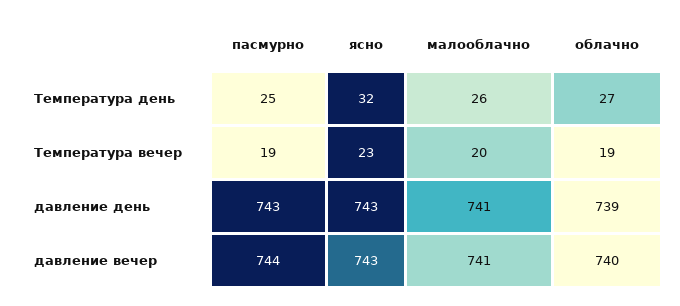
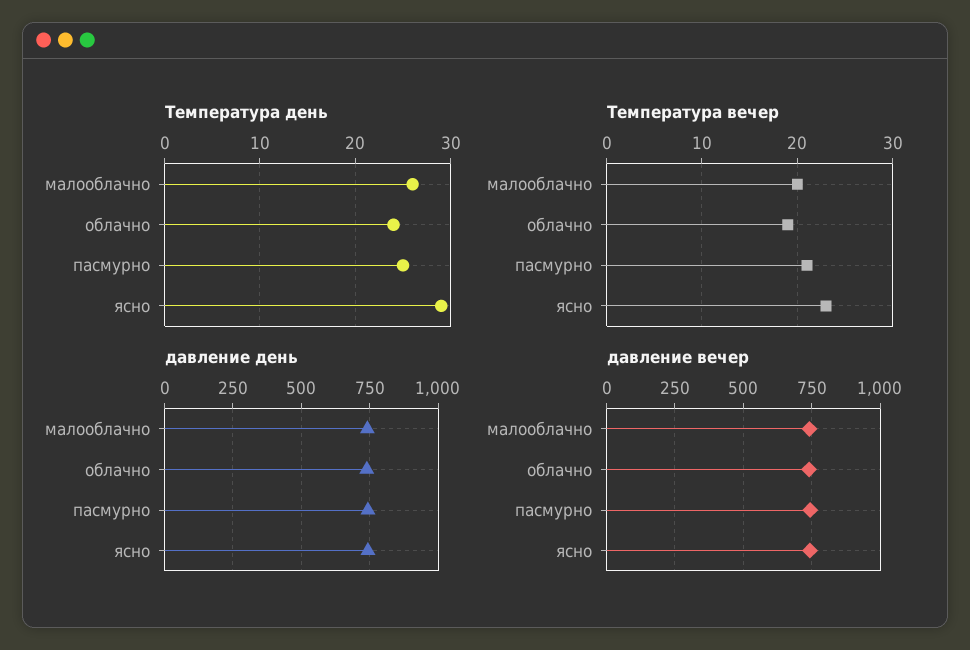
Температура день, ясно: 32 -> 29
Температура день, облачно: 27 -> 24
Температура вечер, пасмурно: 19 -> 21

